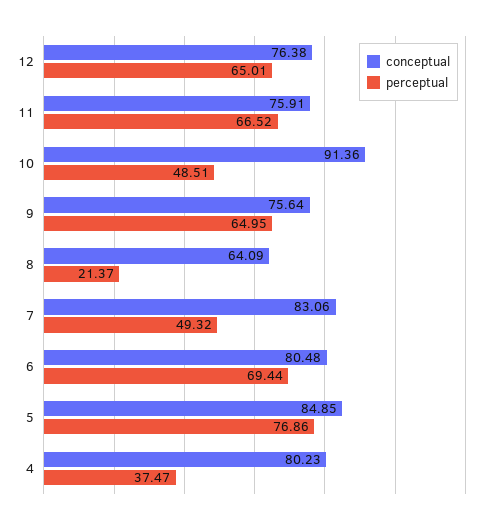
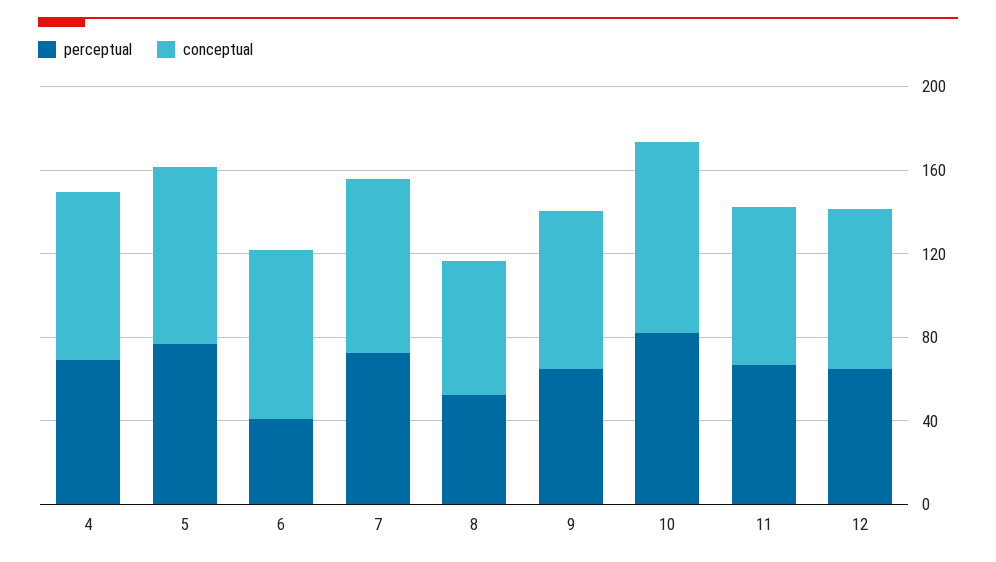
perceptual, 10: 48.51 -> 80
perceptual, 8: 21.37 -> 50
perceptual, 7: 49.32 -> 70
perceptual, 6: 69.44 -> 40
perceptual, 4: 37.47 -> 70

